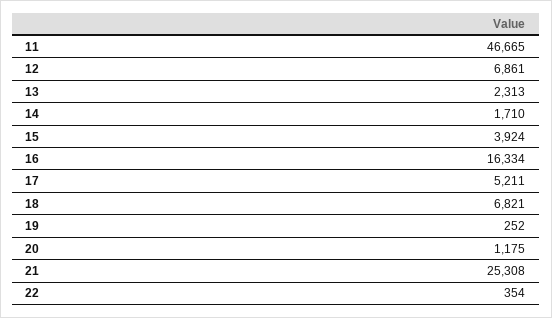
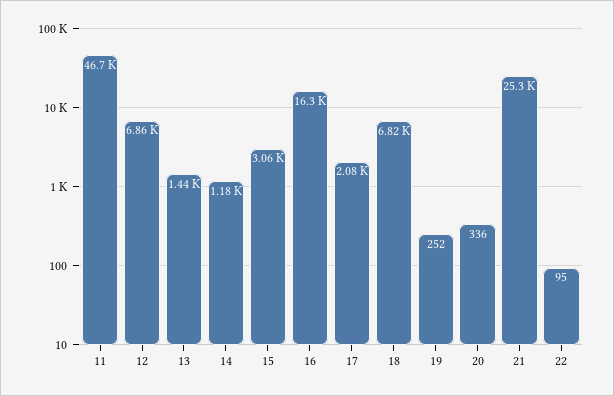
13: 2313 -> 1440
14: 1710 -> 1180
15: 3924 -> 3060
17: 5211 -> 2080
20: 1175 -> 336
22: 354 -> 95

